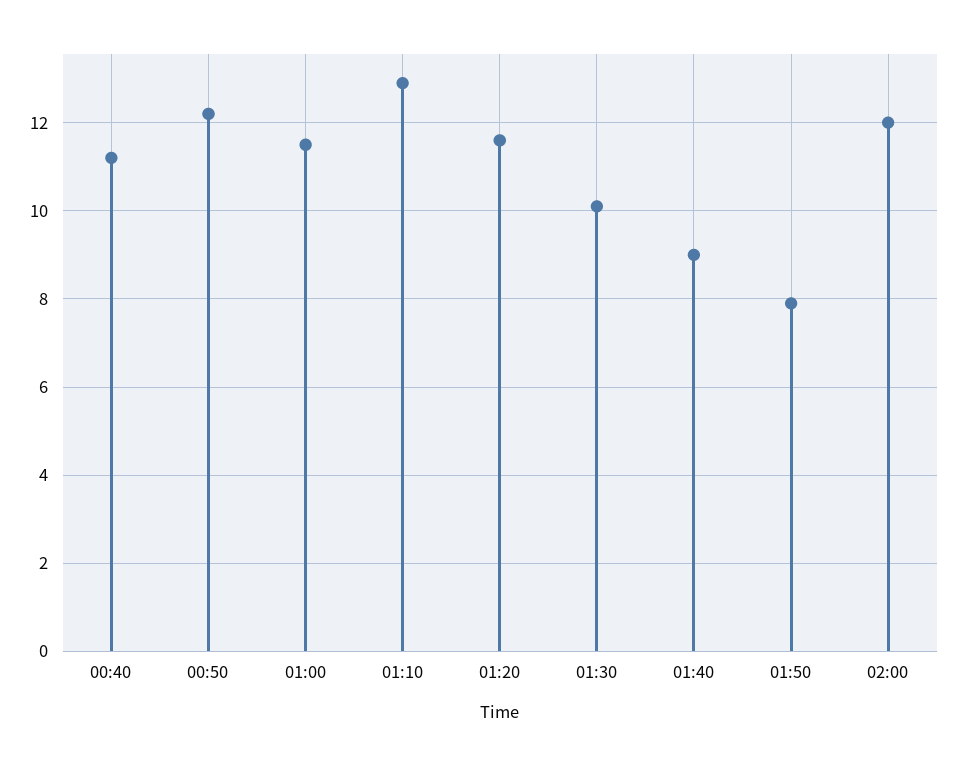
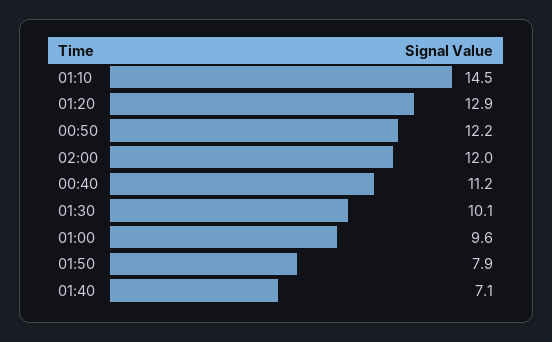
01:00: 11.5 -> 9.6
01:10: 13 -> 14.5
01:20: 11.5 -> 12.9
01:40: 9 -> 7.1

